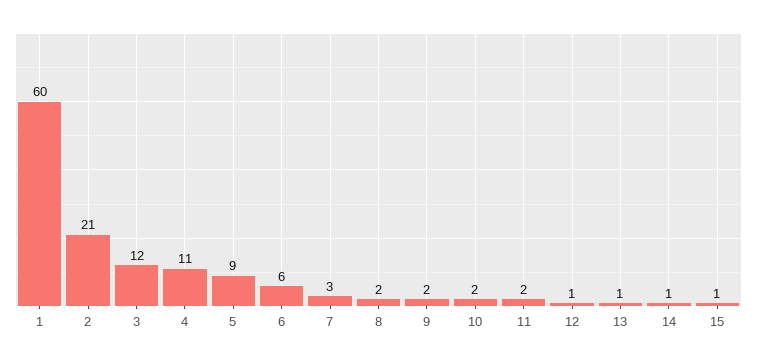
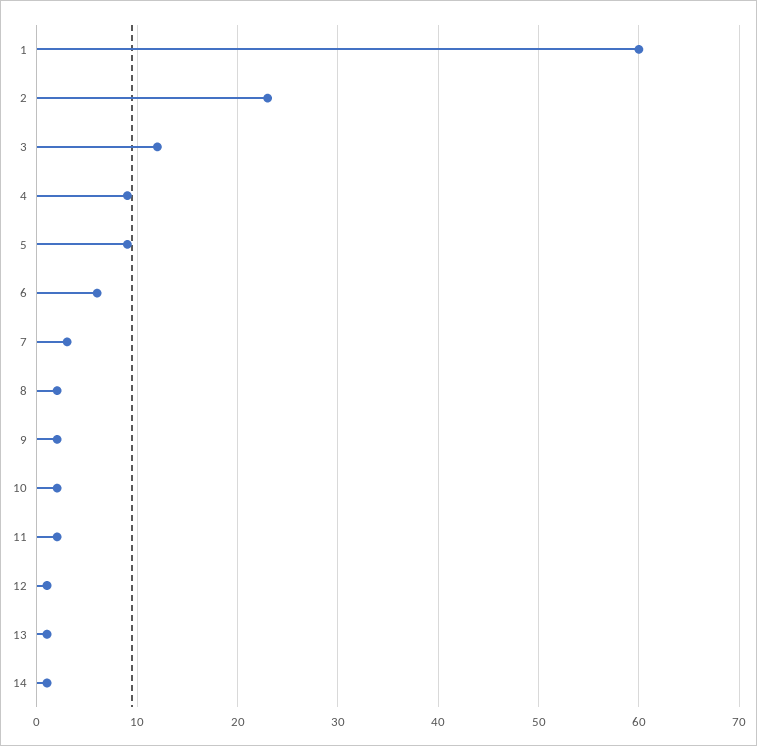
2: 21 -> 23
4: 11 -> 9
15: 1 -> none

